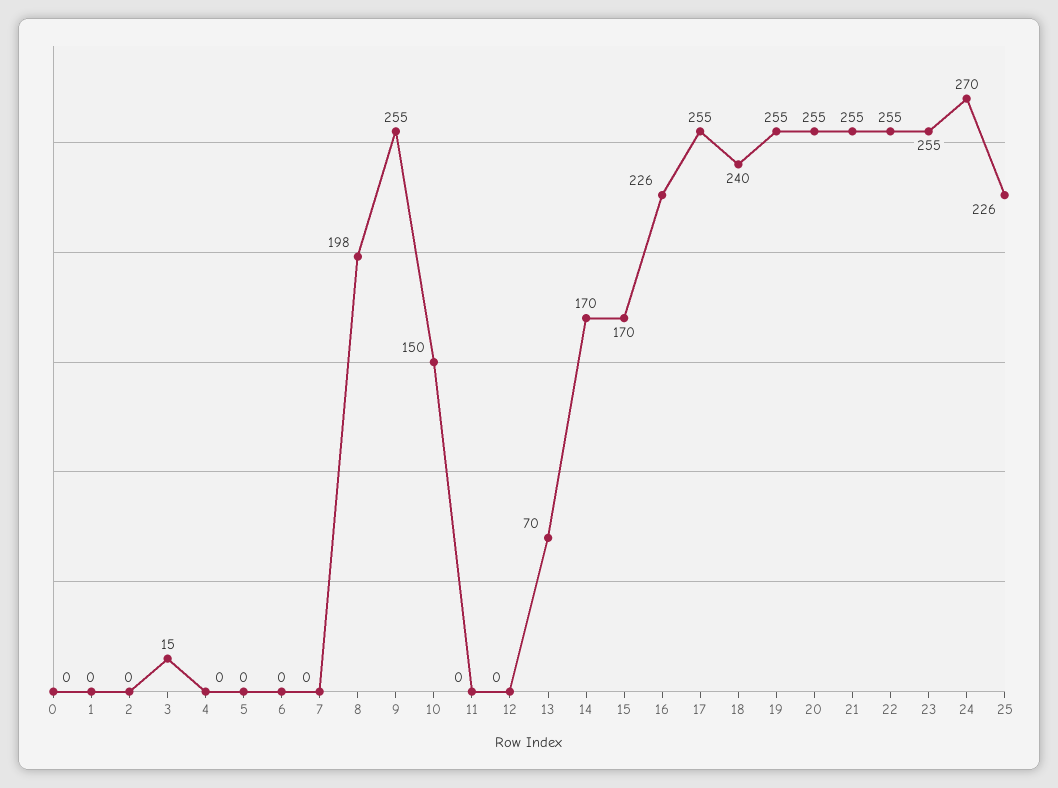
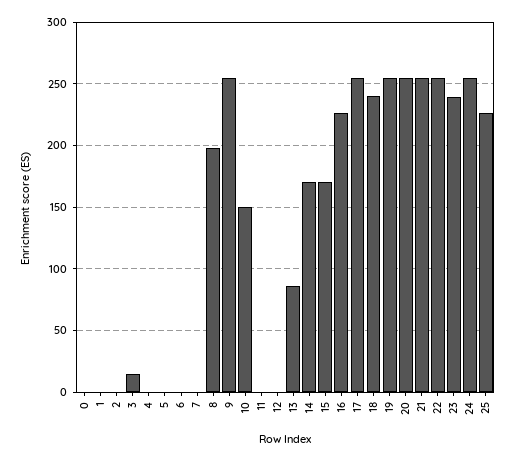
13: 70 -> 85
23: 255 -> 240
24: 270 -> 255

